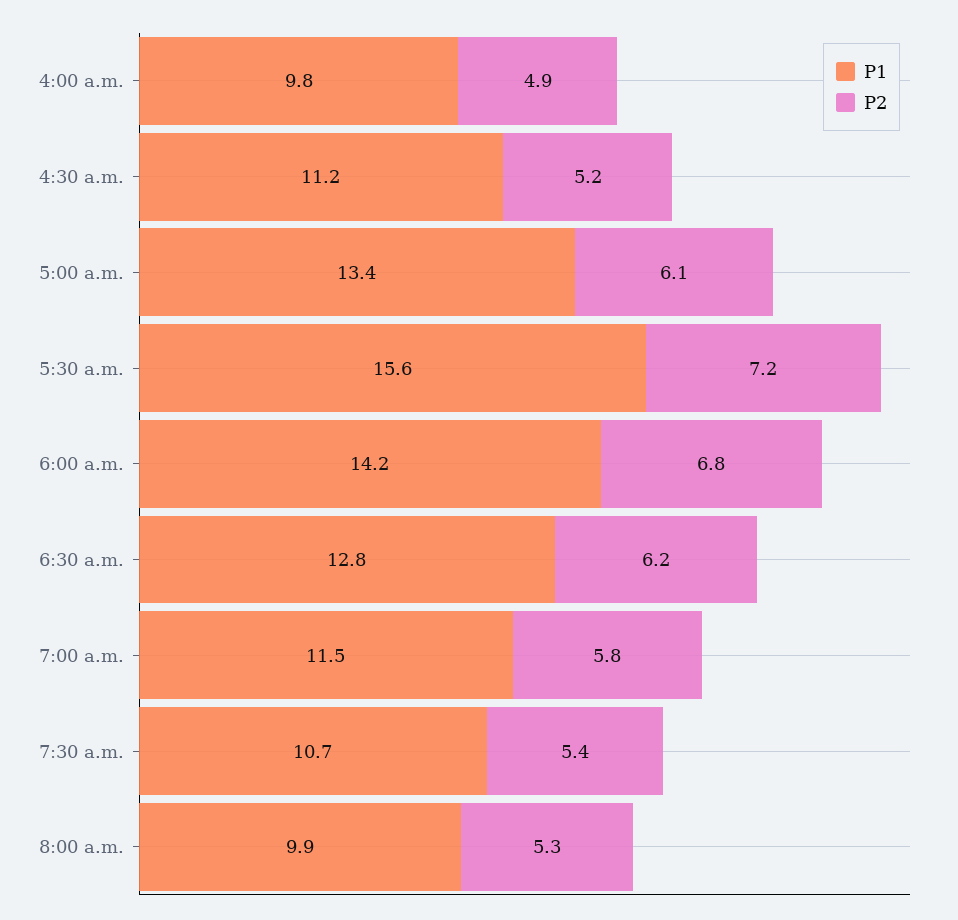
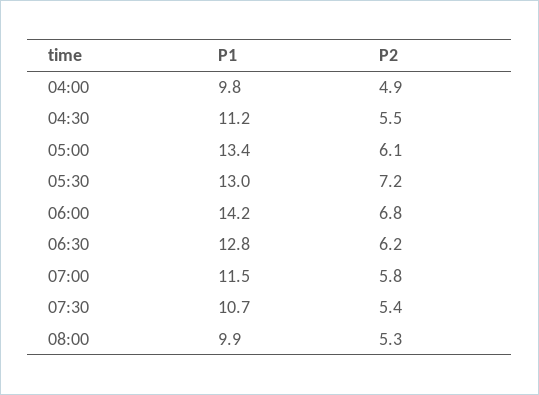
P2, 4:30 a.m.: 5.2 -> 5.5
P1, 5:30 a.m.: 15.6 -> 13

